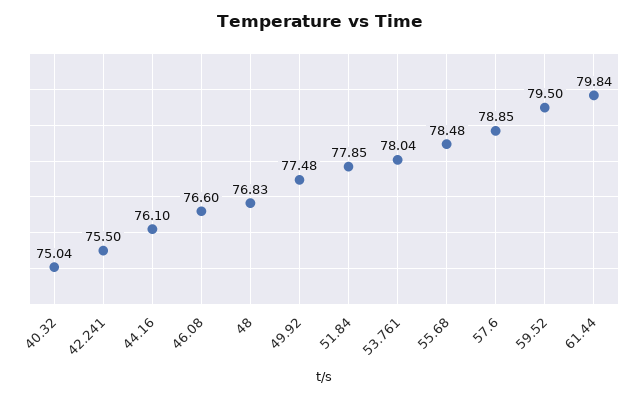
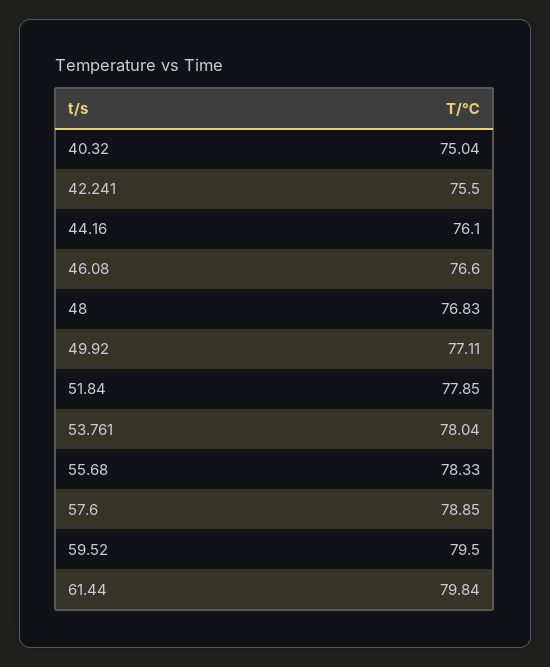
49.92: 77.48 -> 77.11
55.68: 78.48 -> 78.33

